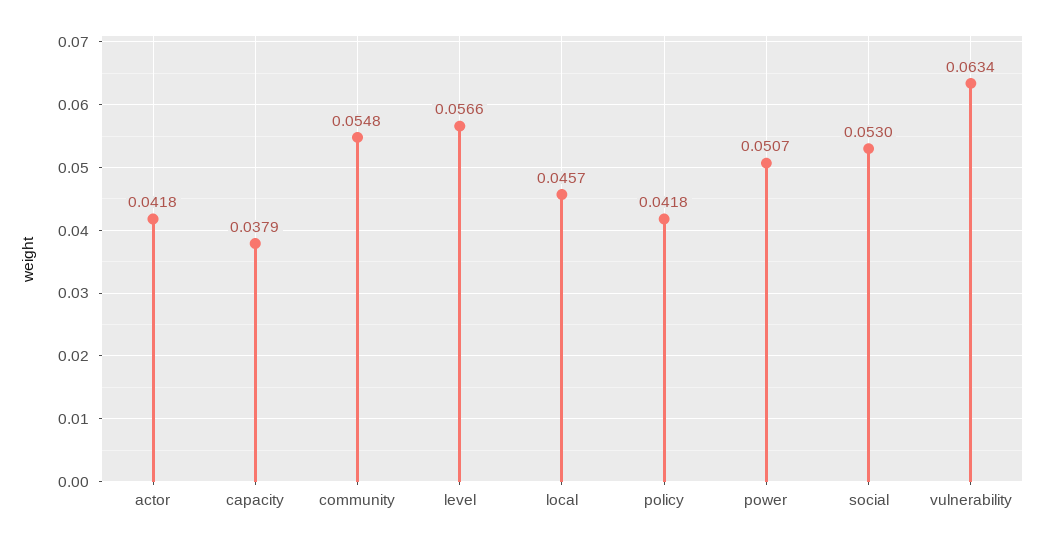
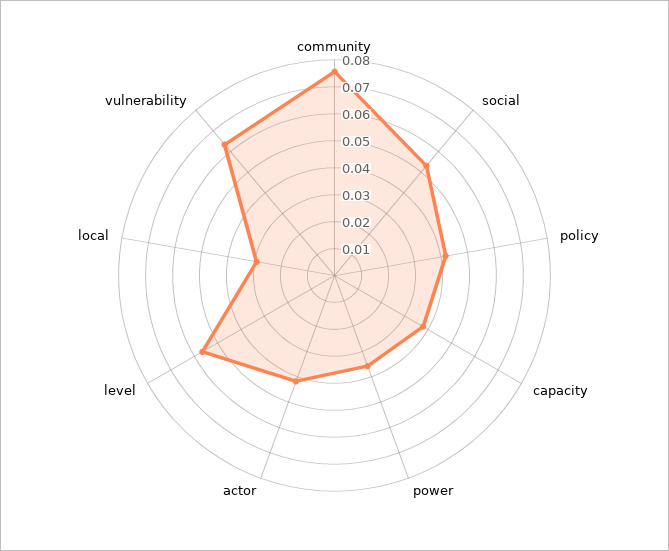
community: 0.0548 -> 0.075
local: 0.0457 -> 0.03
power: 0.0507 -> 0.035

